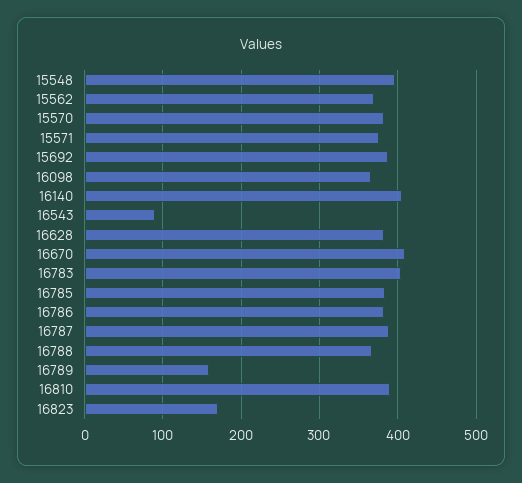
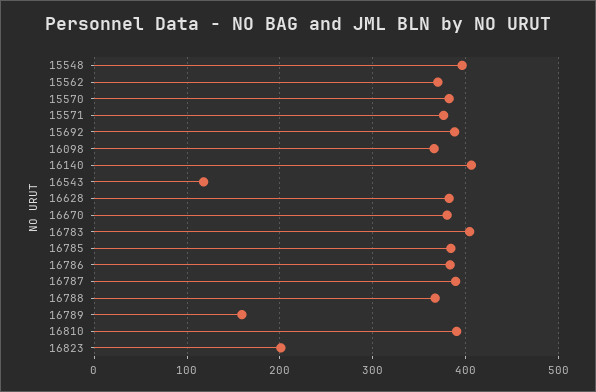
16543: 90 -> 120
16670: 410 -> 380
16823: 170 -> 200

